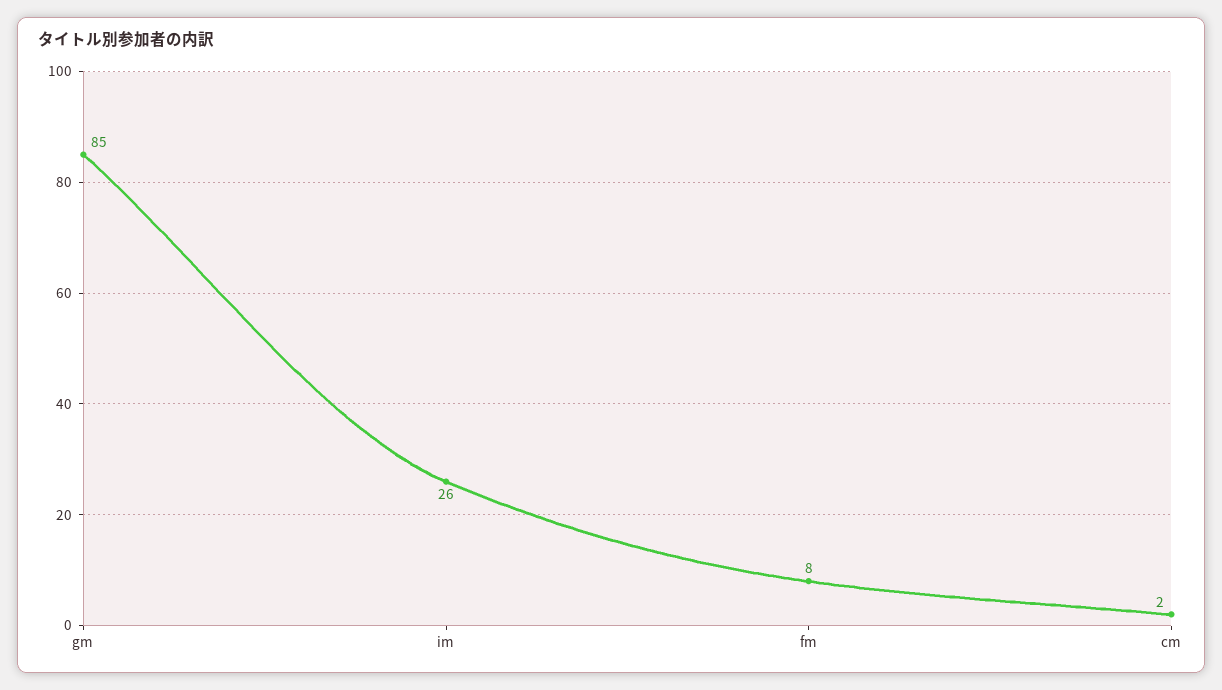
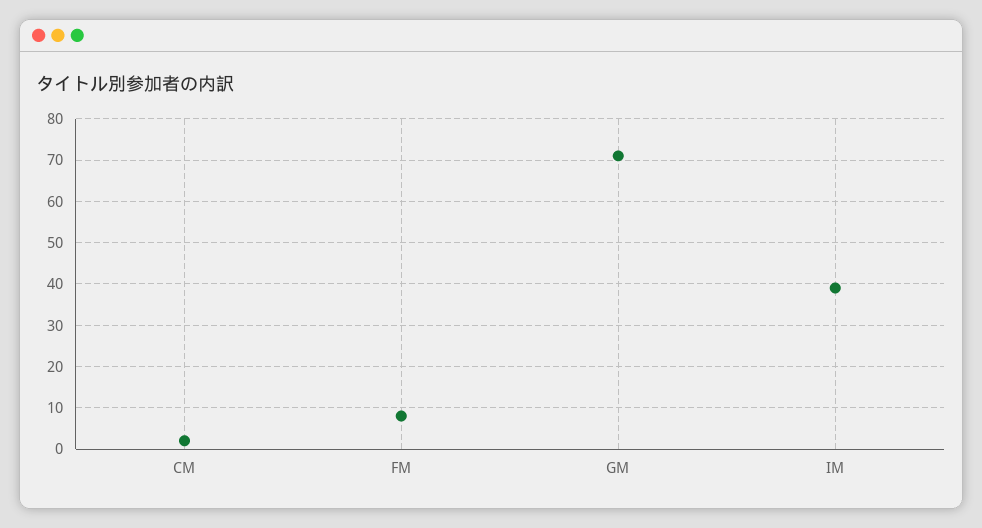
gm: 85 -> 70
im: 26 -> 40

